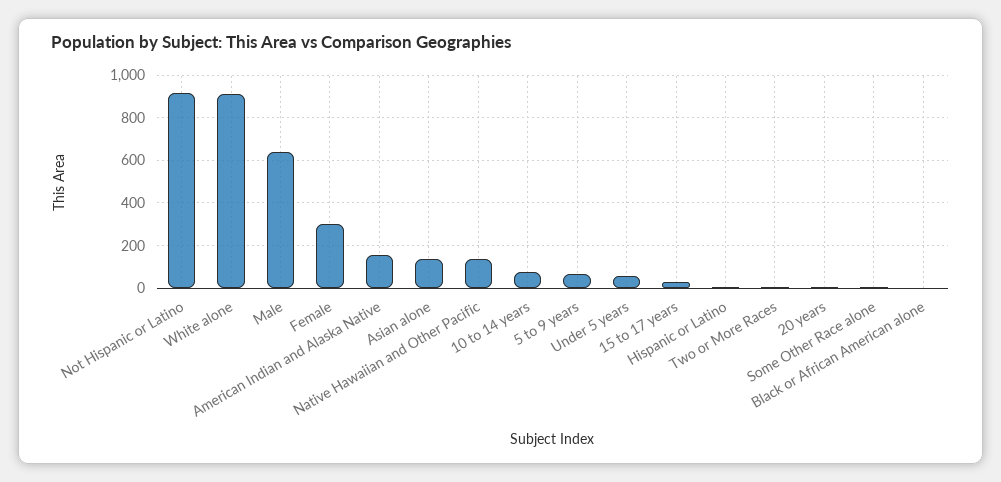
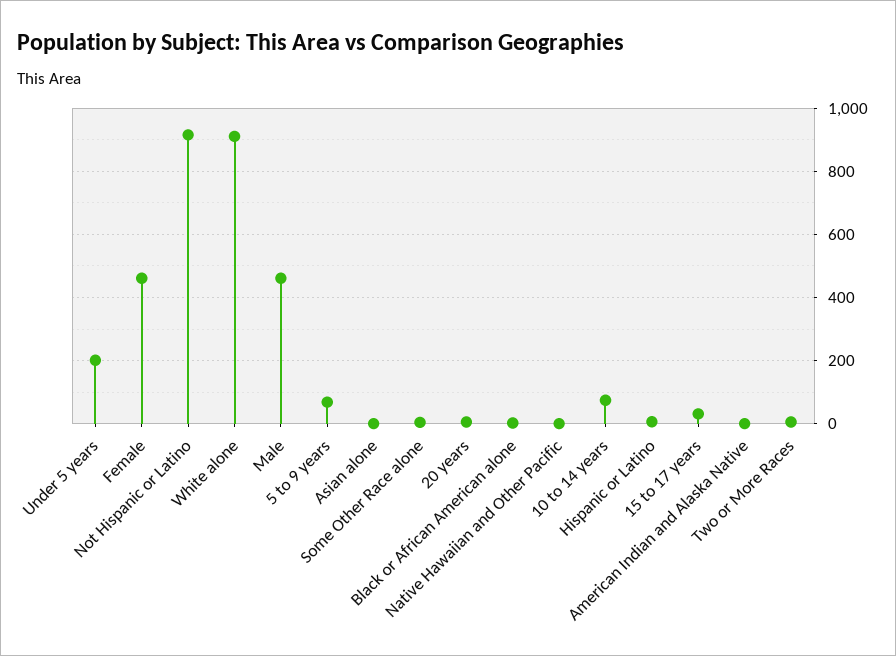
Male: 650 -> 460
Female: 300 -> 460
American Indian and Alaska Native: 150 -> 0
Asian alone: 150 -> 0
Native Hawaiian and Other Pacific: 150 -> 0
Under 5 years: 50 -> 200

